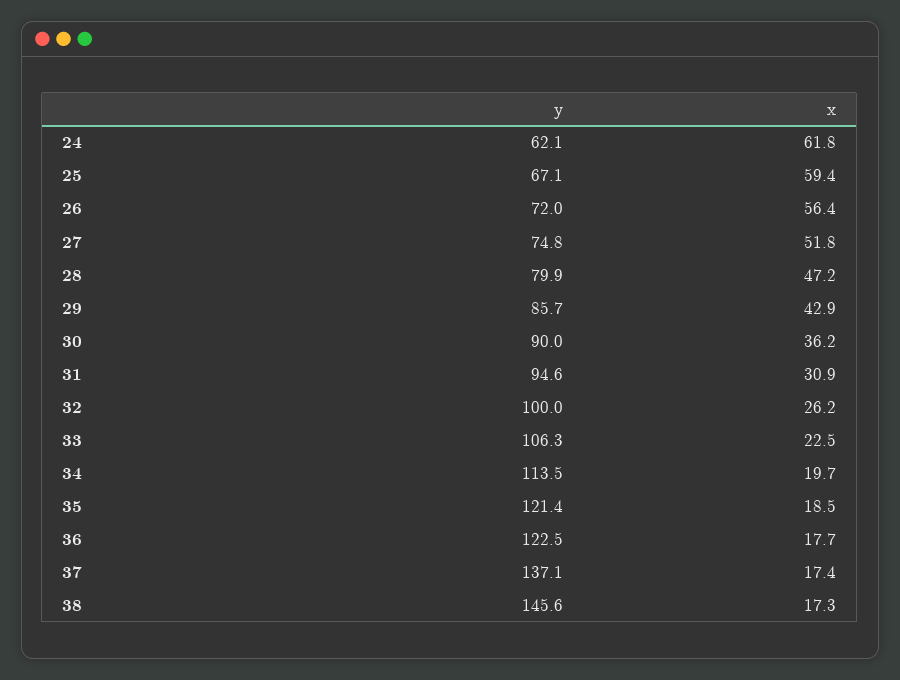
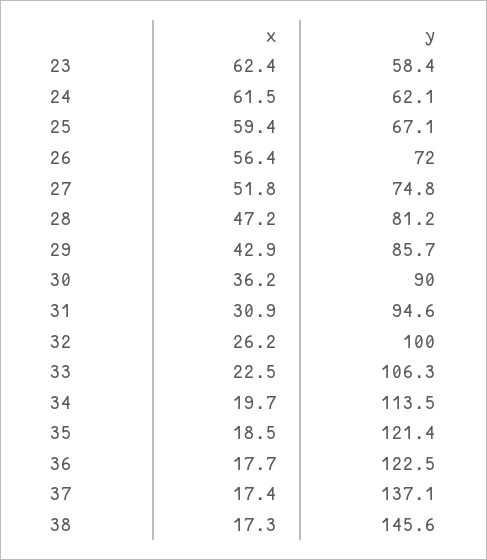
x, 24: 61.8 -> 61.5
y, 28: 79.9 -> 81.2
x, 23: none -> 62.4
y, 23: none -> 58.4

